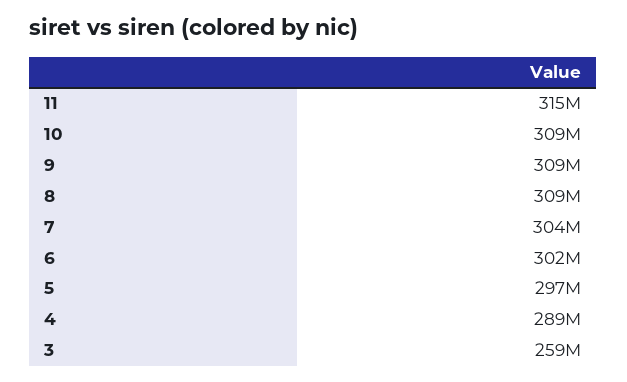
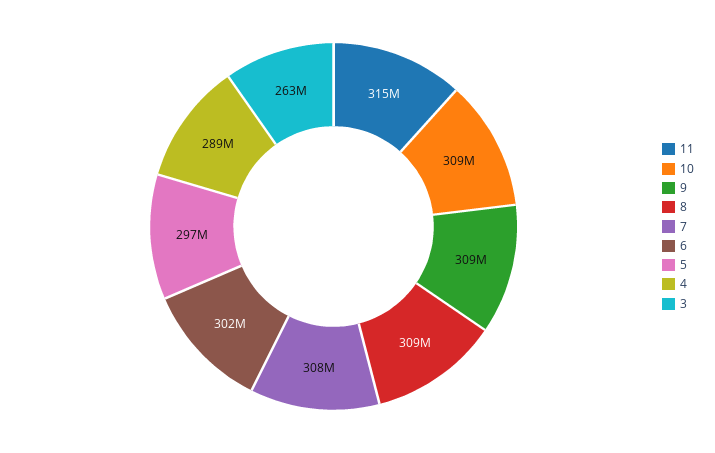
7: 304000000 -> 308000000
3: 259000000 -> 263000000

